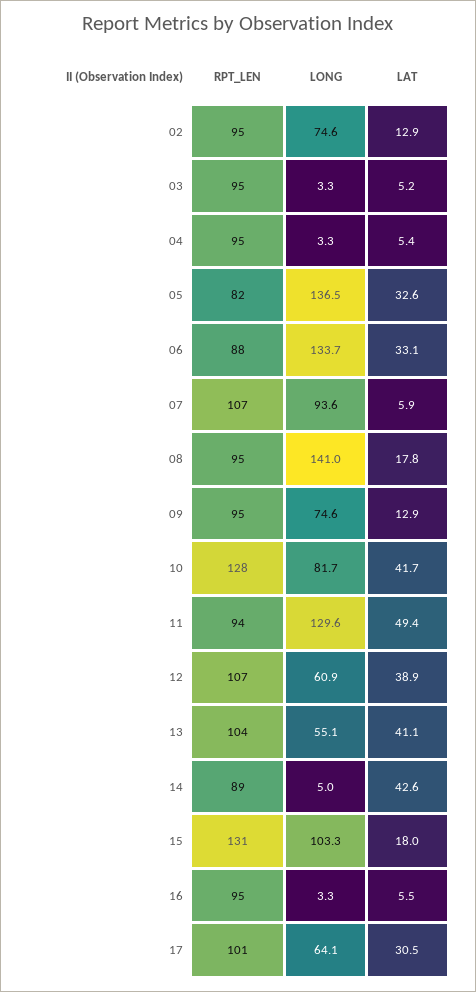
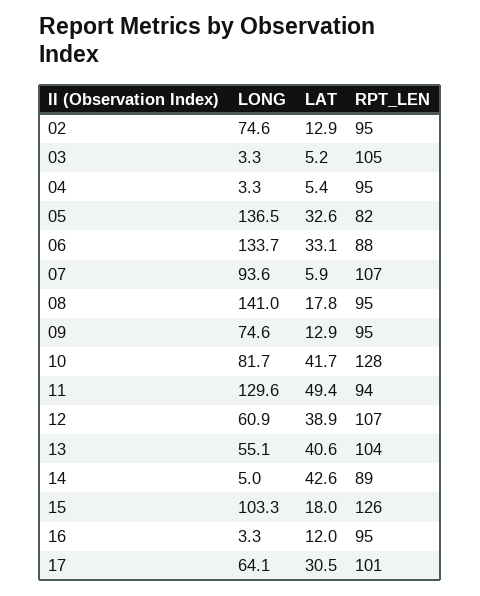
RPT_LEN, 03: 95 -> 105
LAT, 13: 41.1 -> 40.6
RPT_LEN, 15: 131 -> 126
LAT, 16: 5.5 -> 12

